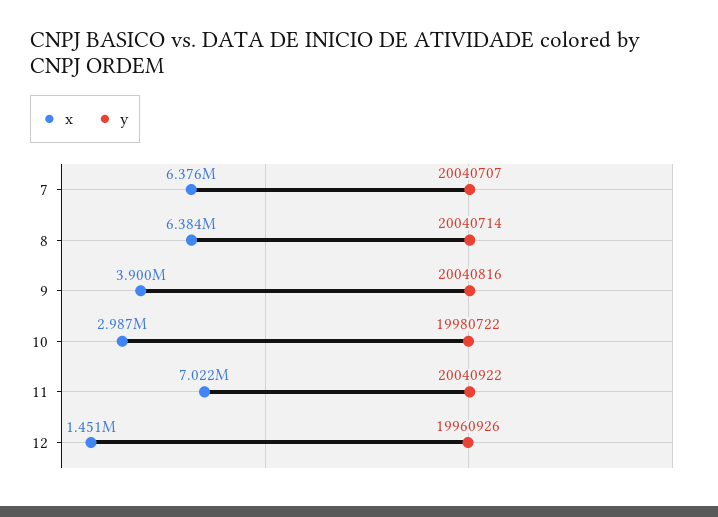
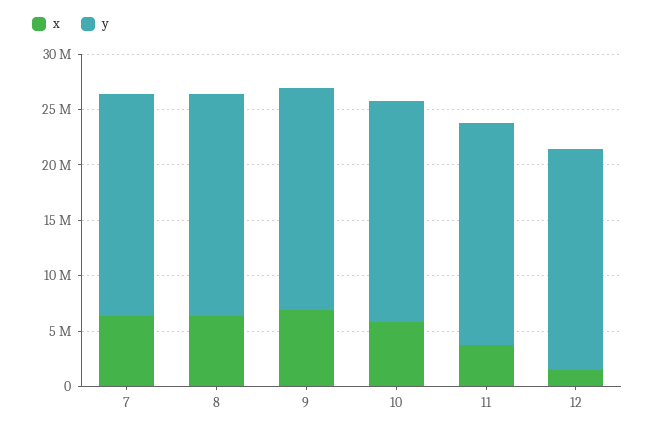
x, 9: 3900000 -> 7000000
x, 10: 2987000 -> 6000000
x, 11: 7022000 -> 4000000

